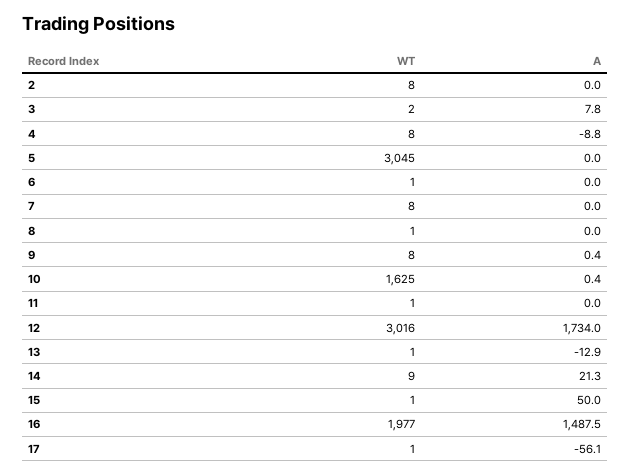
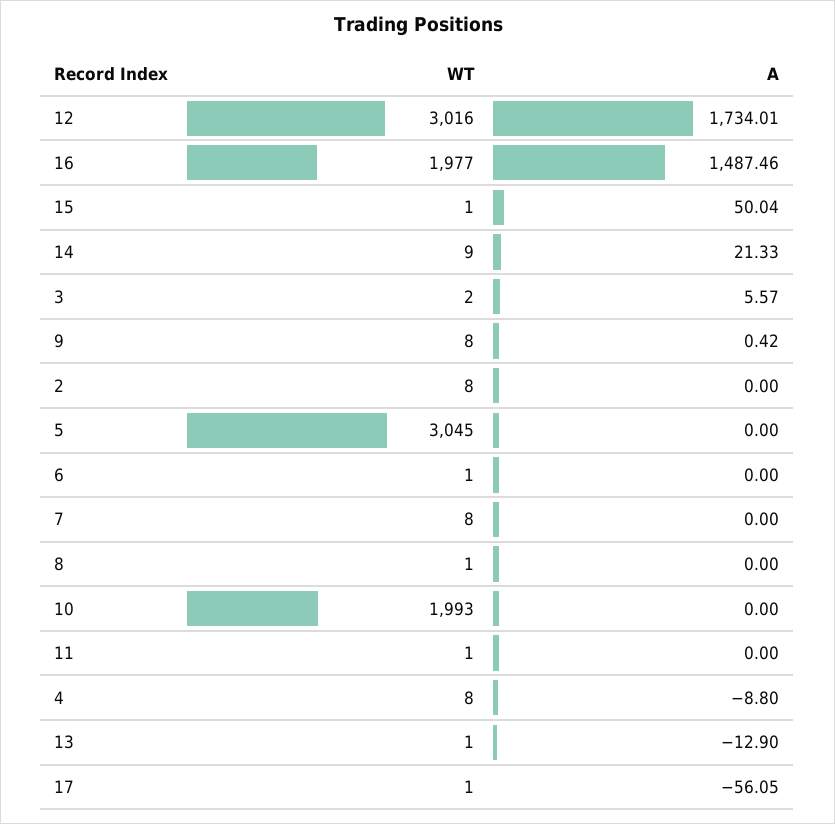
A, 3: 7.8 -> 5.57
WT, 10: 1625 -> 1993
A, 10: 0.4 -> 0

